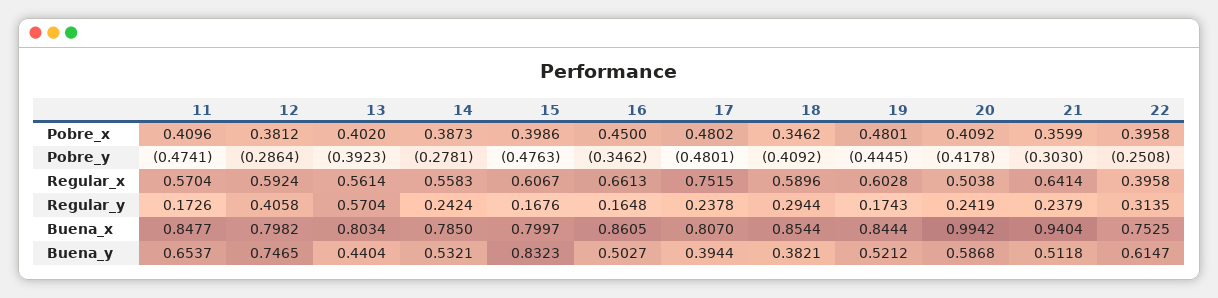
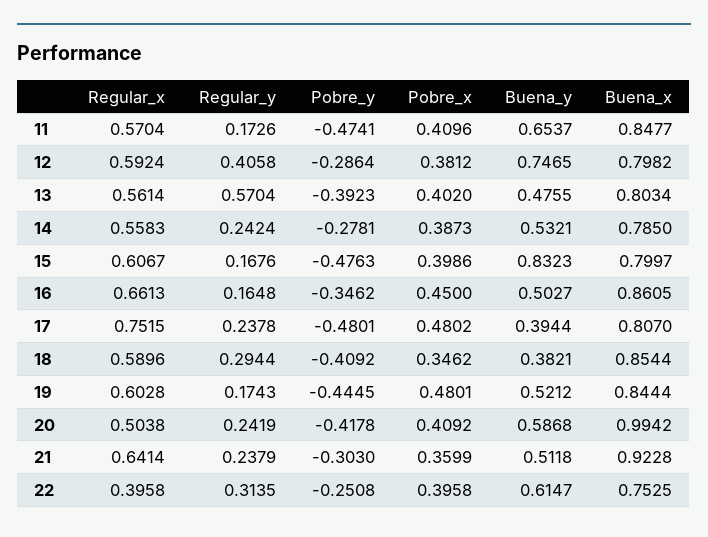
21, Buena_x: 0.9404 -> 0.9228
13, Buena_y: 0.4404 -> 0.4755

